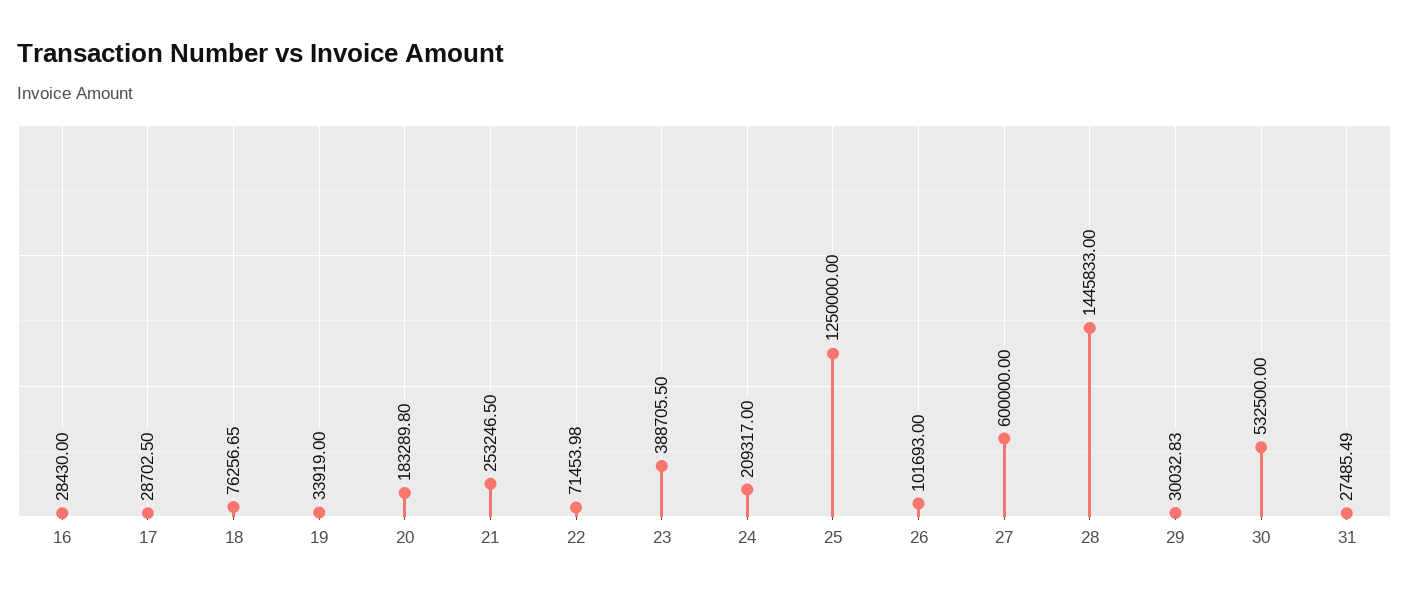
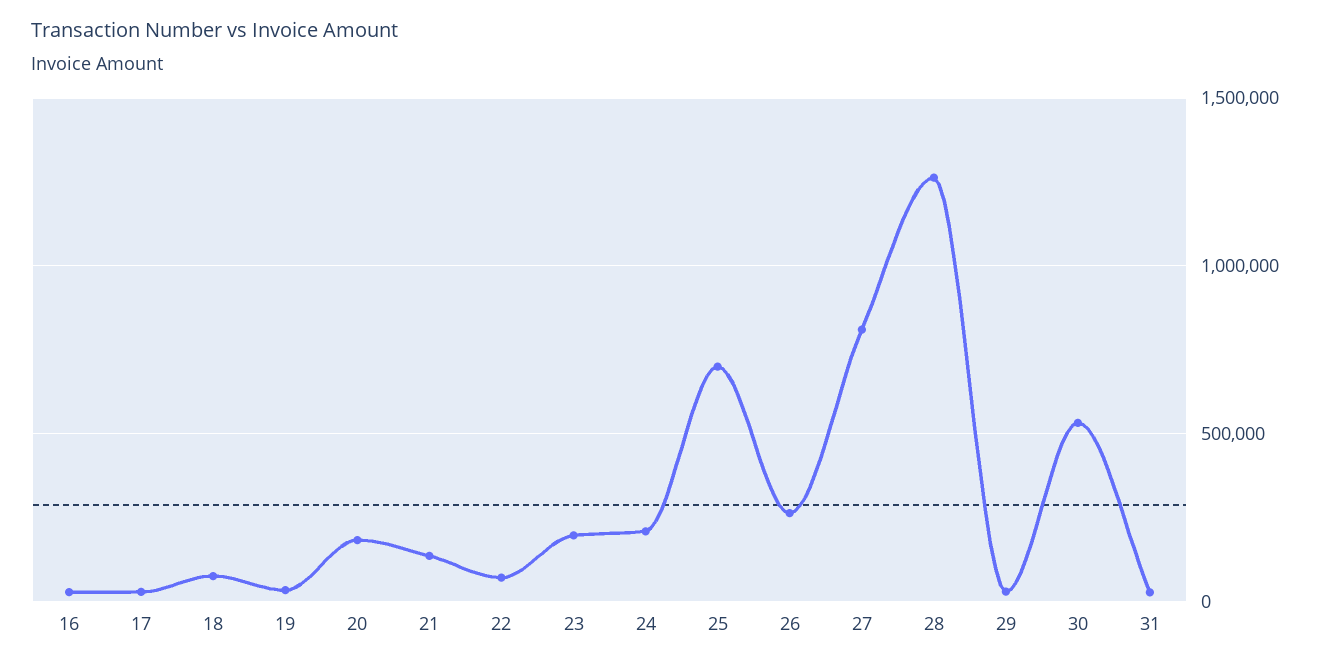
21: 253246.5 -> 150000
23: 388705.5 -> 200000
25: 1250000 -> 700000
26: 101693 -> 250000
27: 600000 -> 800000
28: 1445833 -> 1250000

